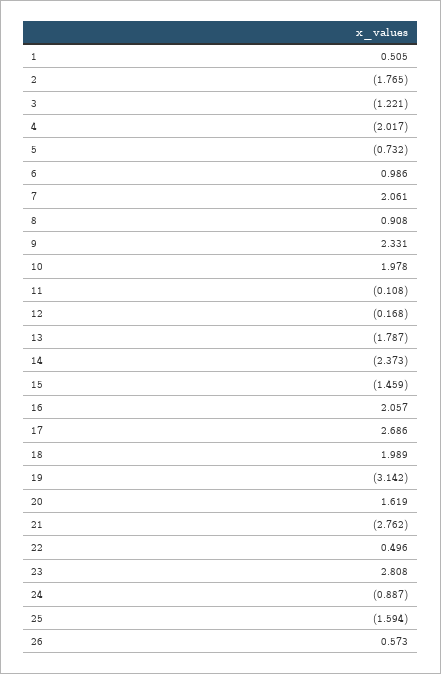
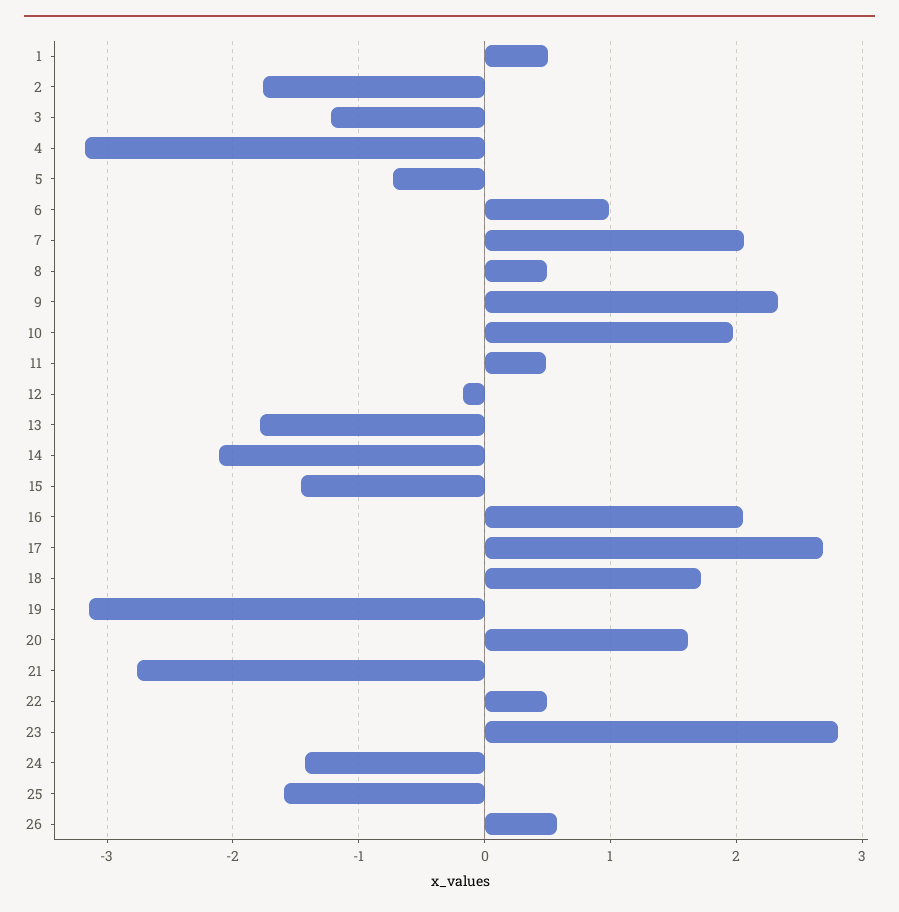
4: -2.017 -> -3.2
8: 0.908 -> 0.5
11: -0.108 -> 0.5
14: -2.373 -> -2.1
18: 1.989 -> 1.7
24: -0.887 -> -1.4

